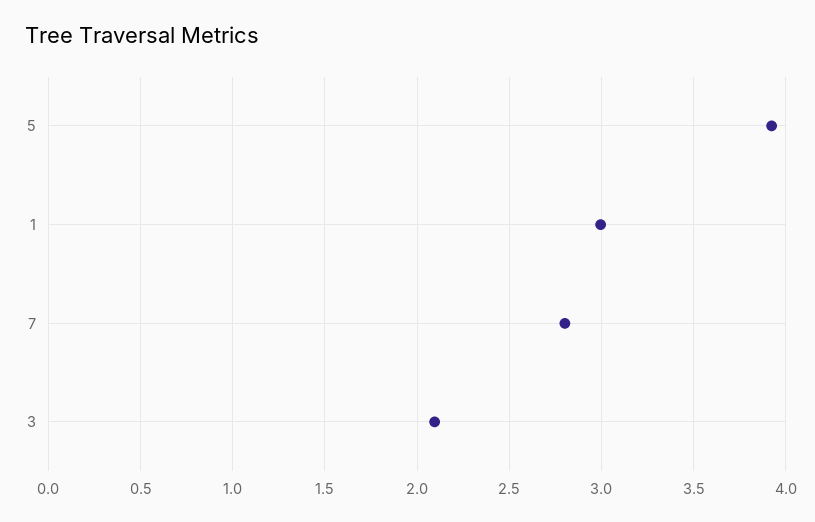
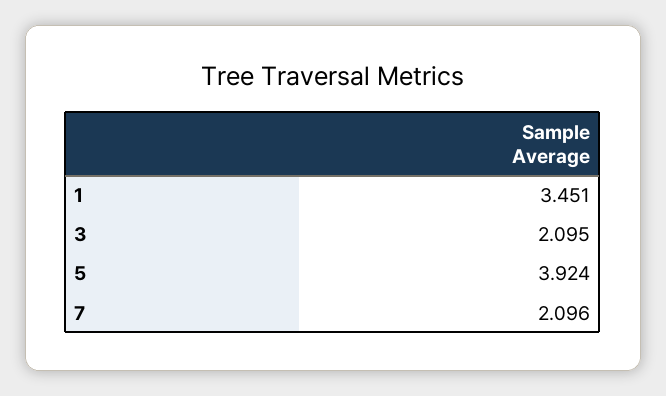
1: 3 -> 3.451
7: 2.8 -> 2.096

